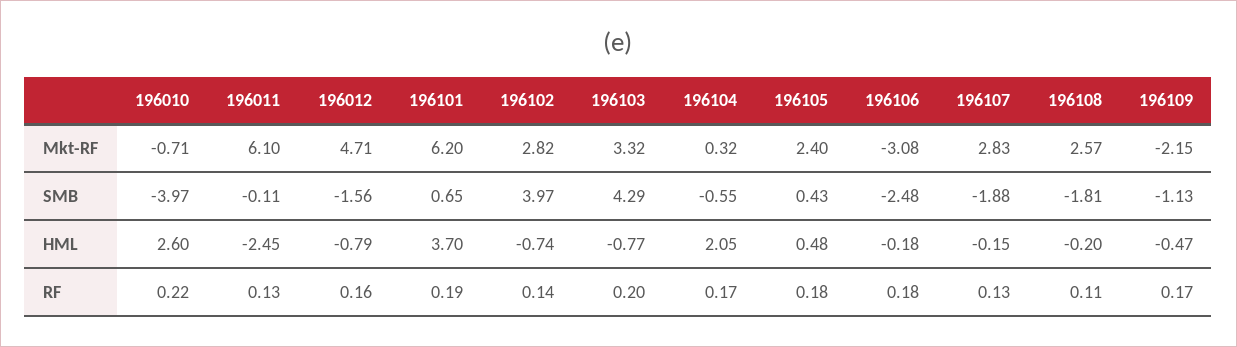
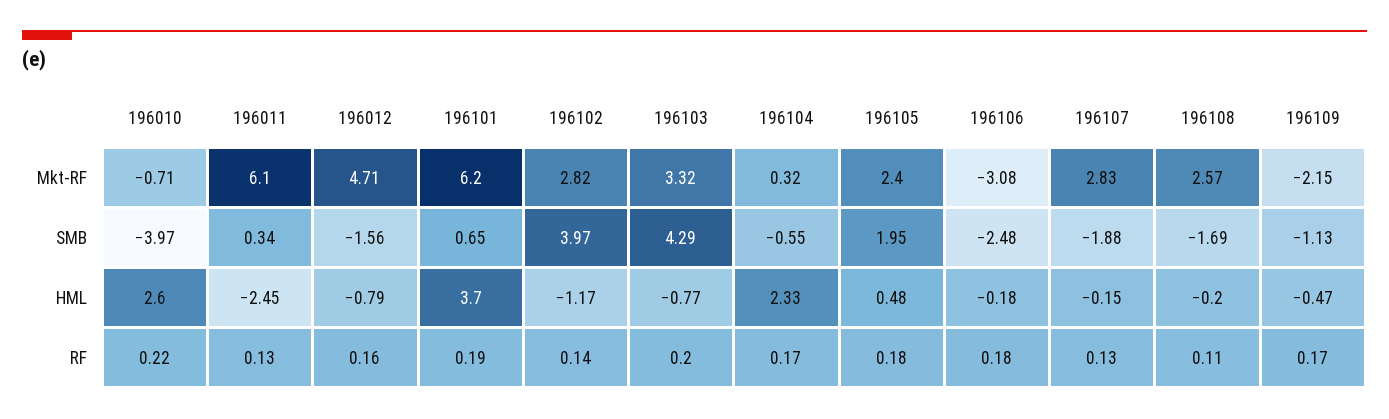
196011, SMB: -0.11 -> 0.34
196105, SMB: 0.43 -> 1.95
196108, SMB: -1.81 -> -1.69
196102, HML: -0.74 -> -1.17
196104, HML: 2.05 -> 2.33

